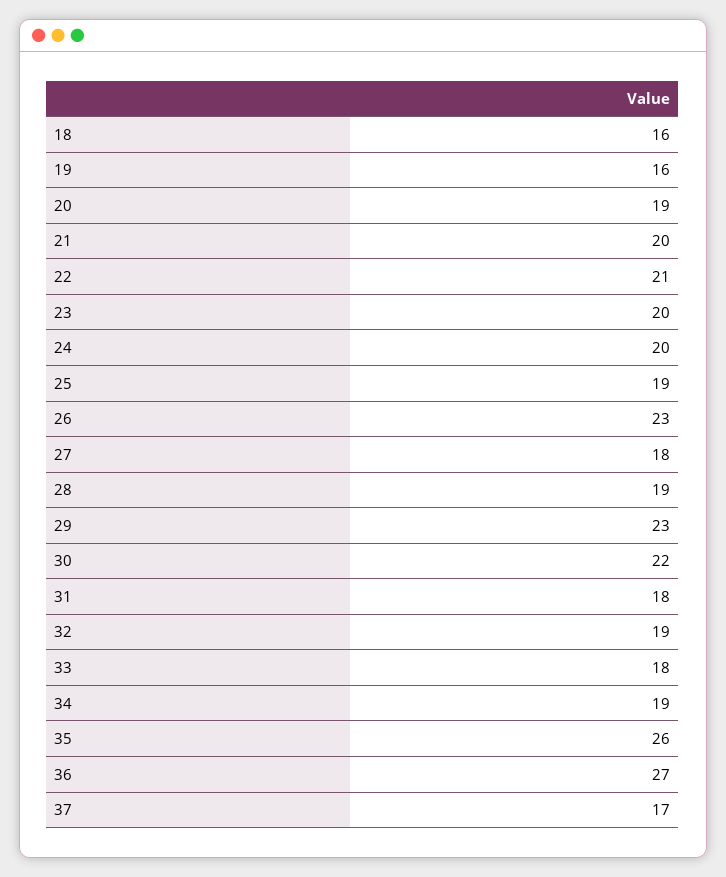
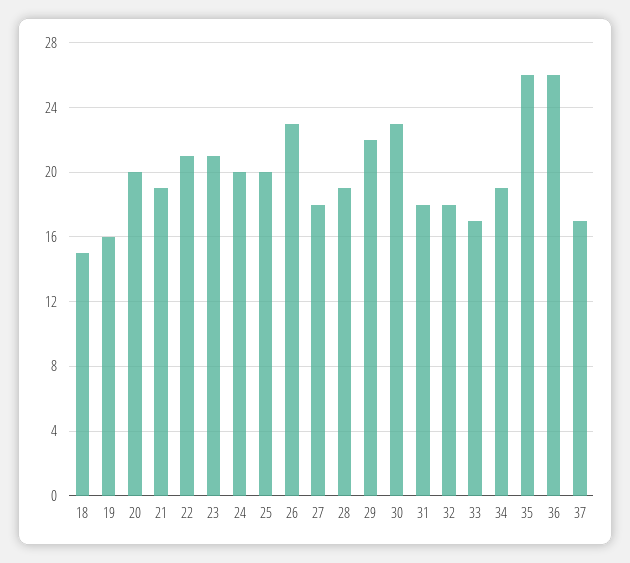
18: 16 -> 15
20: 19 -> 20
21: 20 -> 19
23: 20 -> 21
25: 19 -> 20
29: 23 -> 22
30: 22 -> 23
32: 19 -> 18
33: 18 -> 17
36: 27 -> 26

